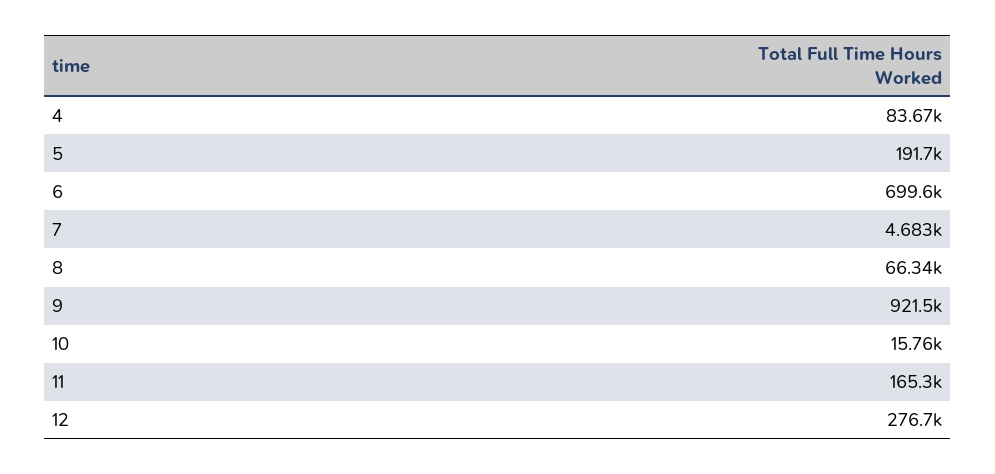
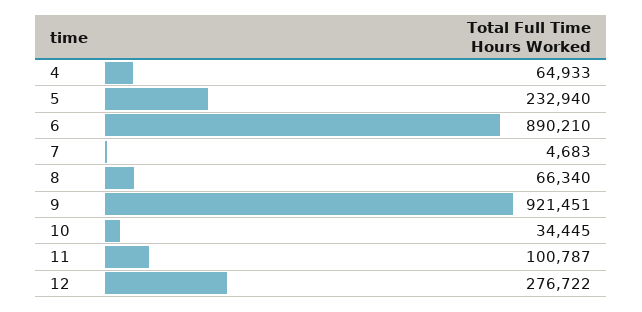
4: 83670 -> 64933
5: 191700 -> 232940
6: 699600 -> 890210
10: 15760 -> 34445
11: 165300 -> 100787

